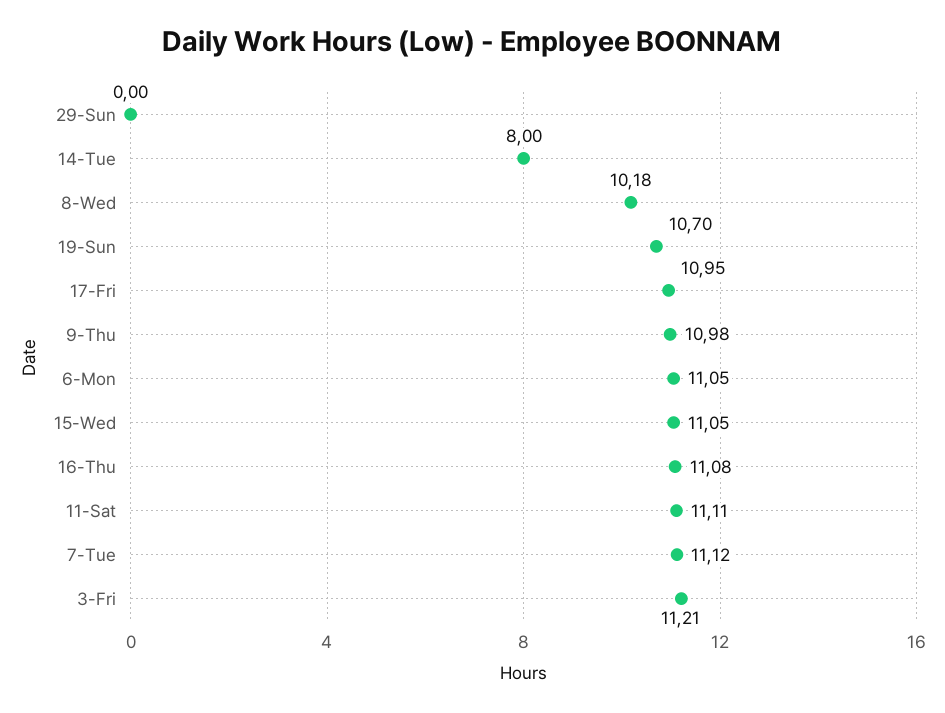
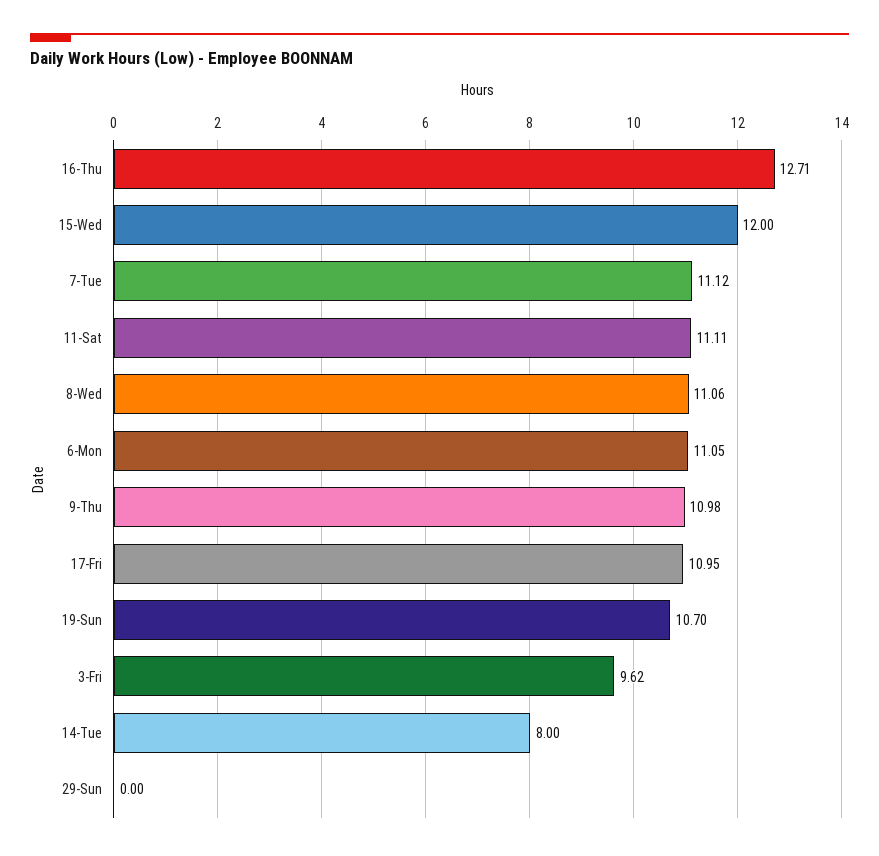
8-Wed: 10.18 -> 11.06
15-Wed: 11.05 -> 12
16-Thu: 11.08 -> 12.71
3-Fri: 11.21 -> 9.62

